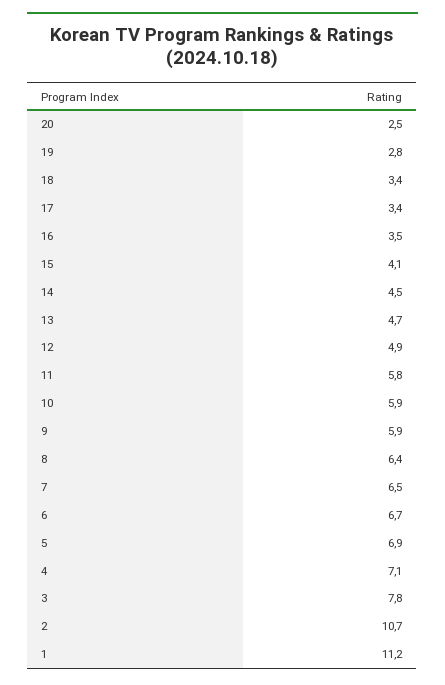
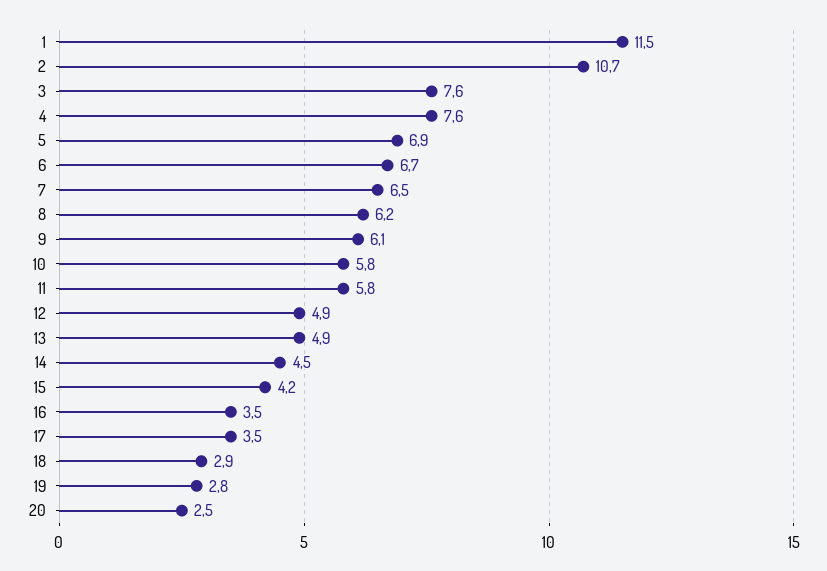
18: 3.4 -> 2.9
17: 3.4 -> 3.5
15: 4.1 -> 4.2
13: 4.7 -> 4.9
10: 5.9 -> 5.8
9: 5.9 -> 6.1
8: 6.4 -> 6.2
4: 7.1 -> 7.6
3: 7.8 -> 7.6
1: 11.2 -> 11.5

